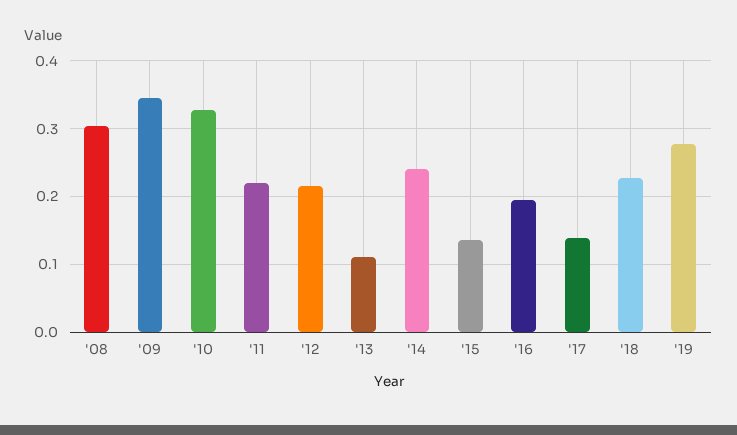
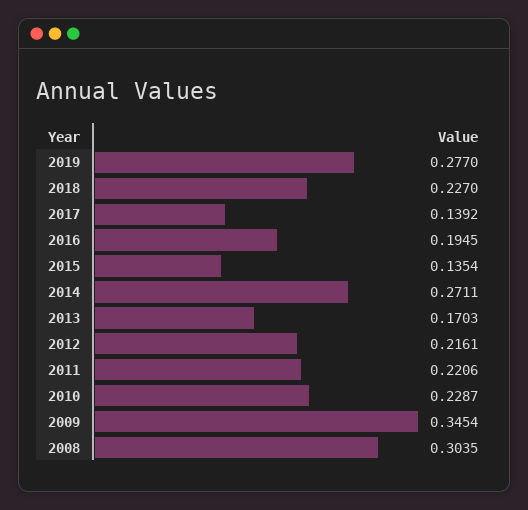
'10: 0.33 -> 0.2287
'13: 0.11 -> 0.1703
'14: 0.24 -> 0.2711

